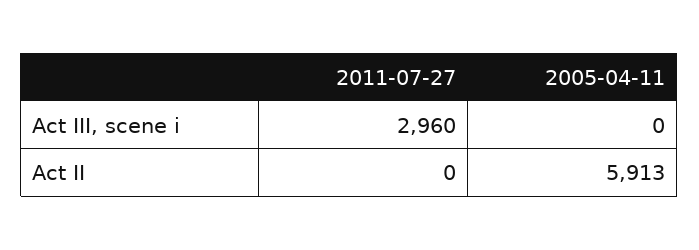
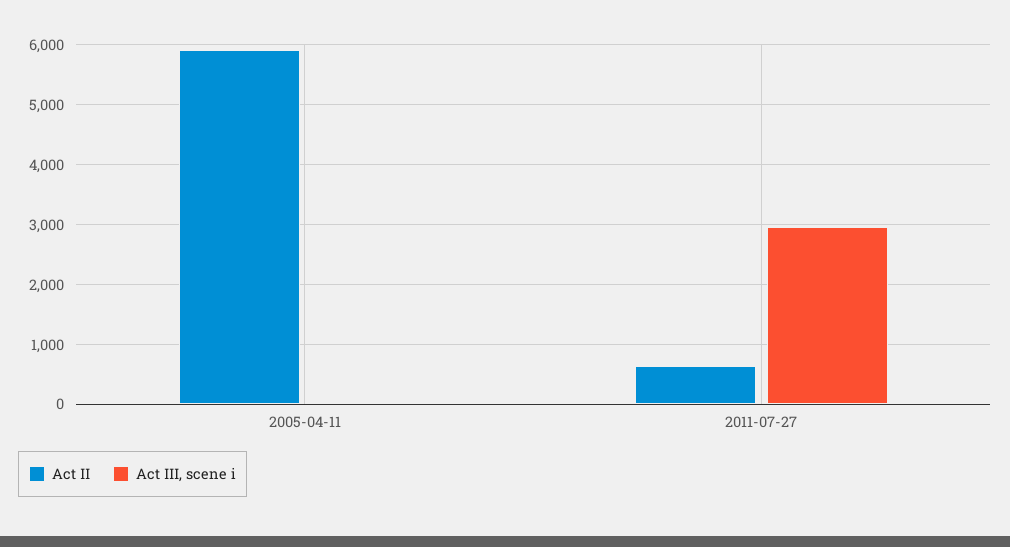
Act II, 2011-07-27: 0 -> 600

